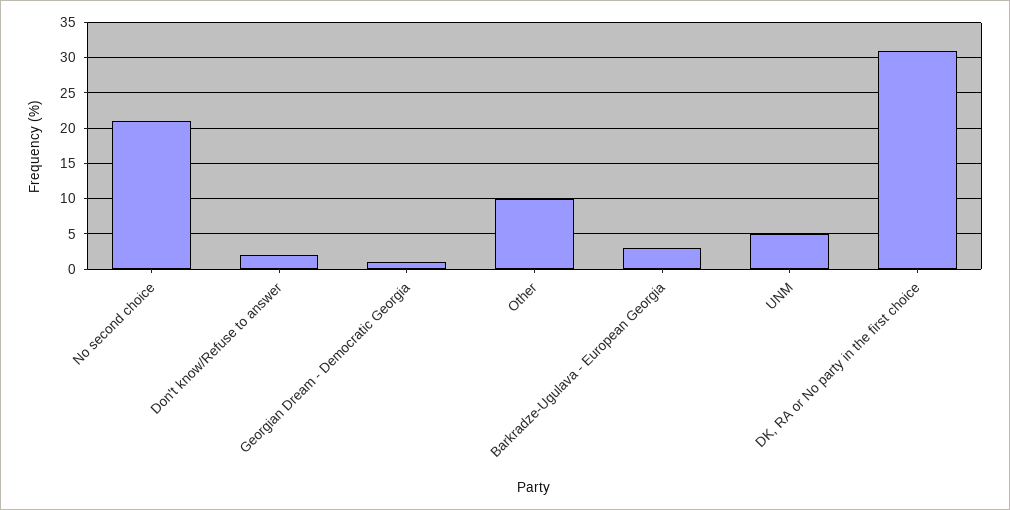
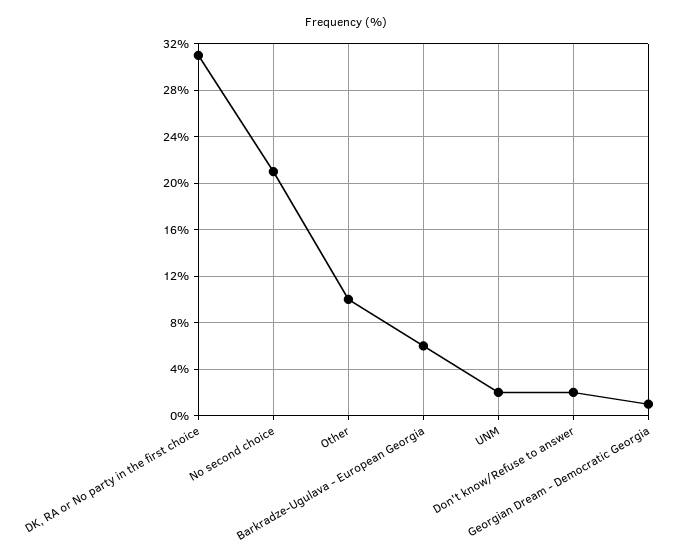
Barkradze-Ugulava - European Georgia: 3 -> 6
UNM: 5 -> 2

